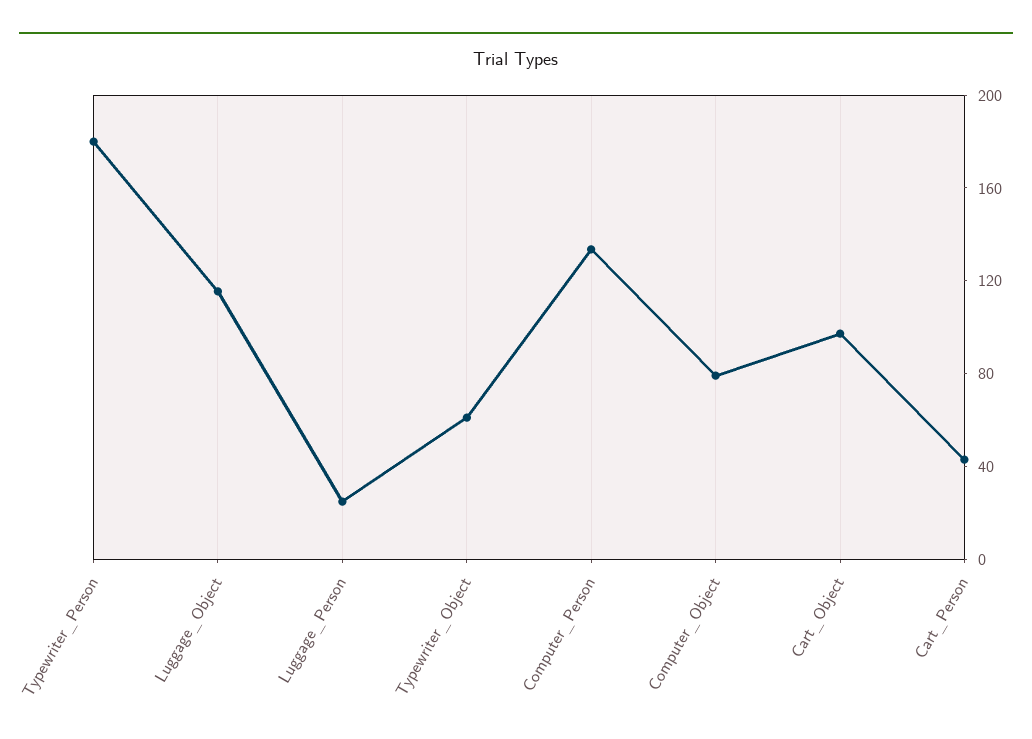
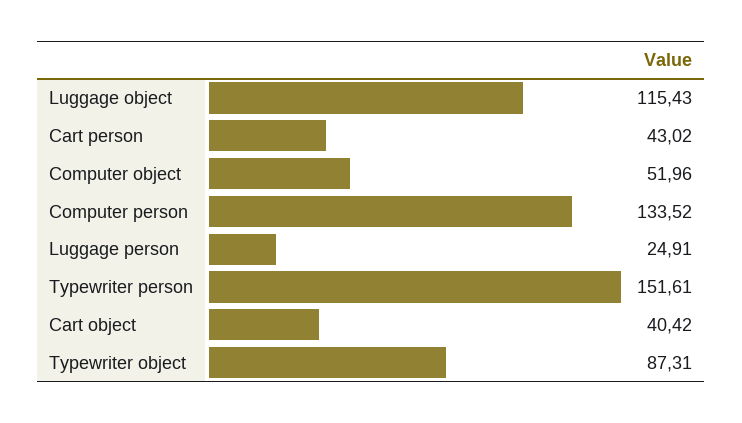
Typewriter_Person: 180 -> 151.61
Typewriter_Object: 60 -> 87.31
Computer_Object: 80 -> 51.96
Cart_Object: 100 -> 40.42

